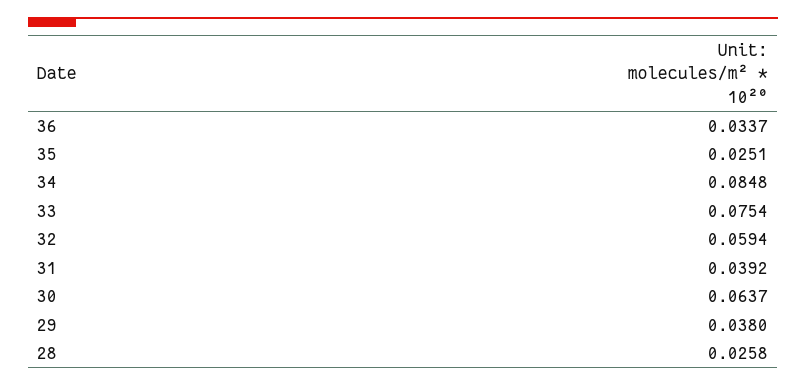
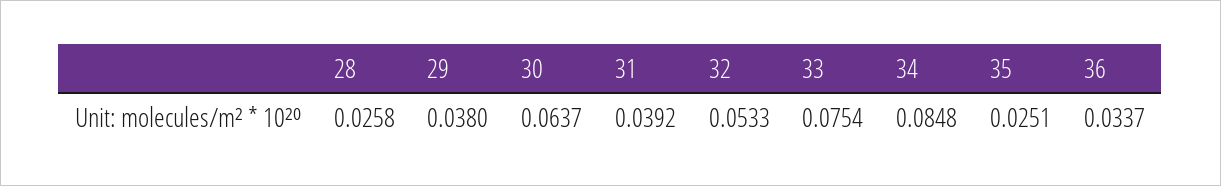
32: 0.0594 -> 0.0533

